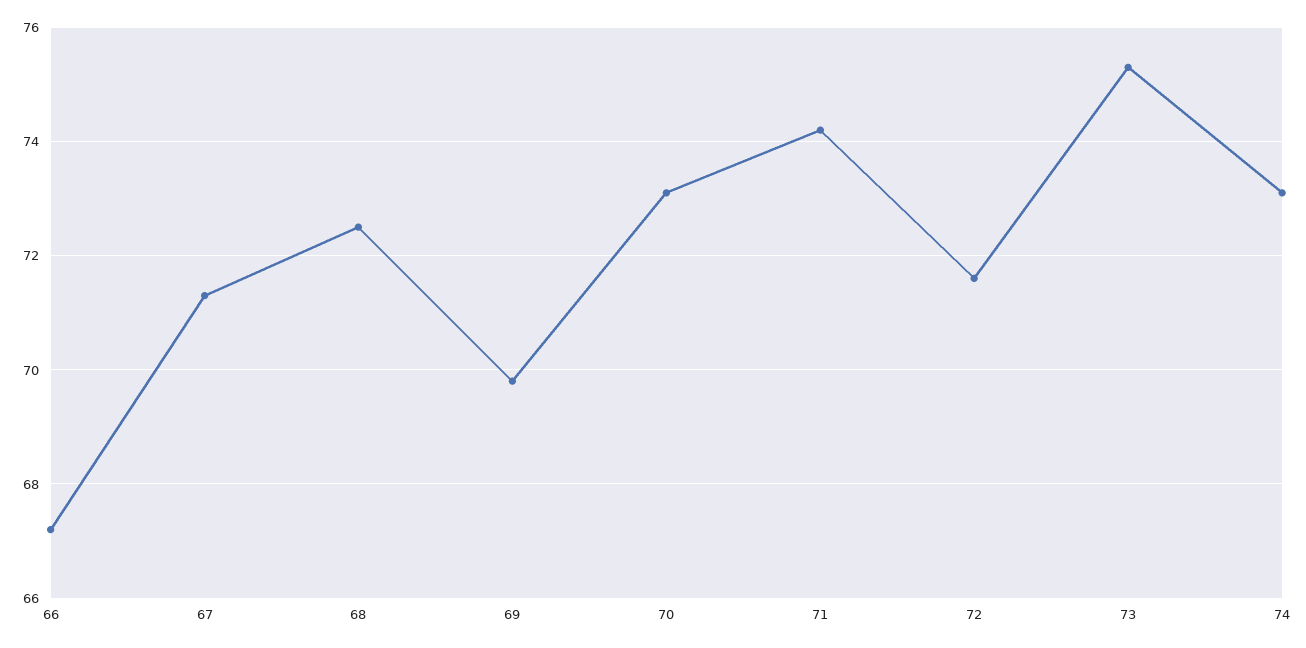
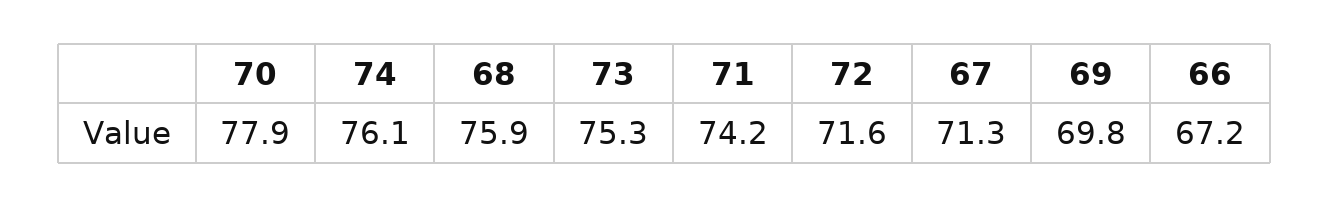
68: 72.5 -> 75.9
70: 73 -> 77.9
74: 73 -> 76.1

